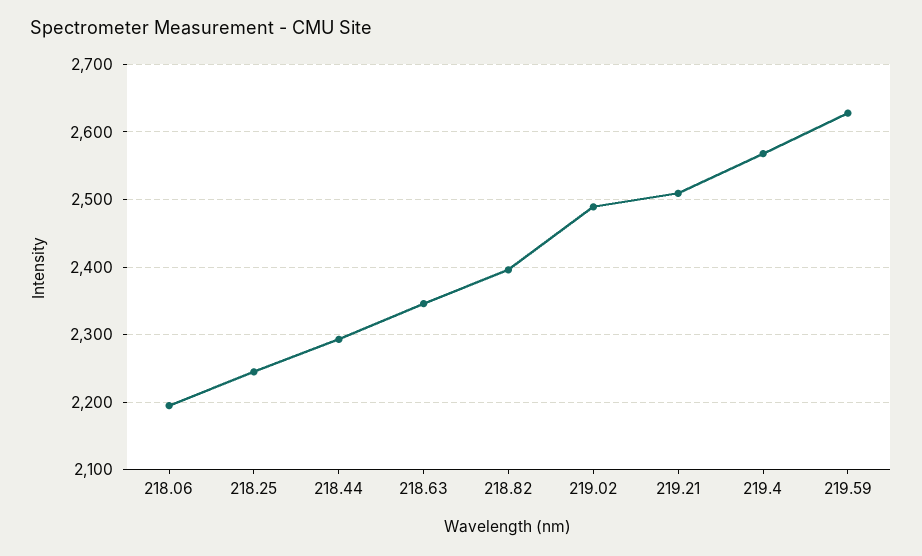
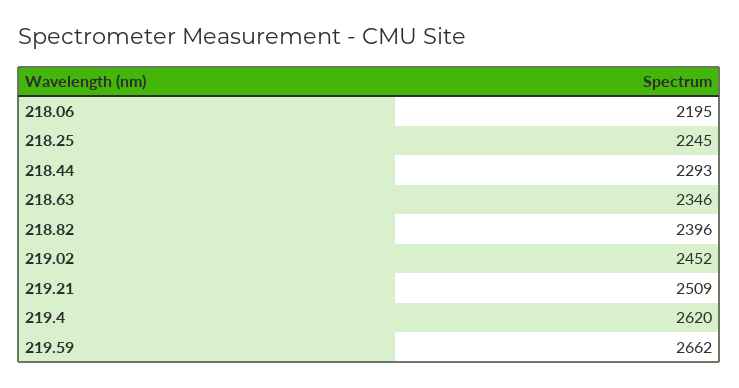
219.02: 2490 -> 2452
219.4: 2570 -> 2620
219.59: 2630 -> 2662

